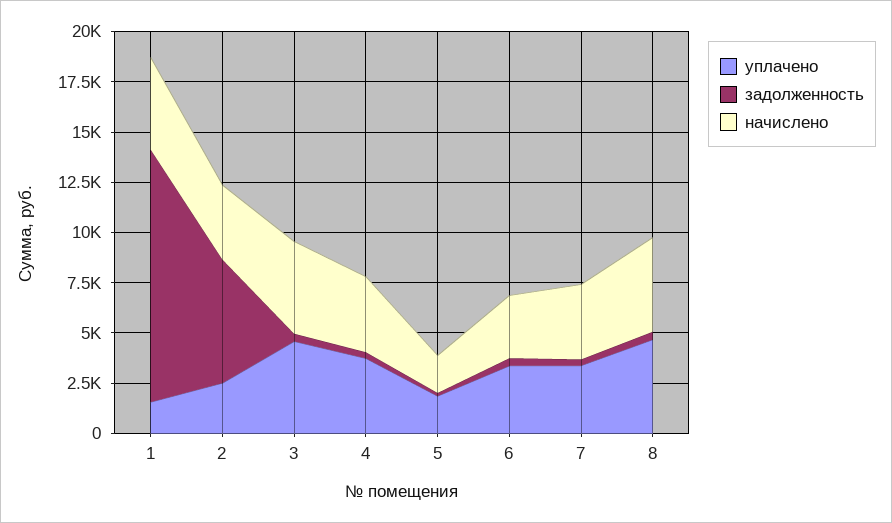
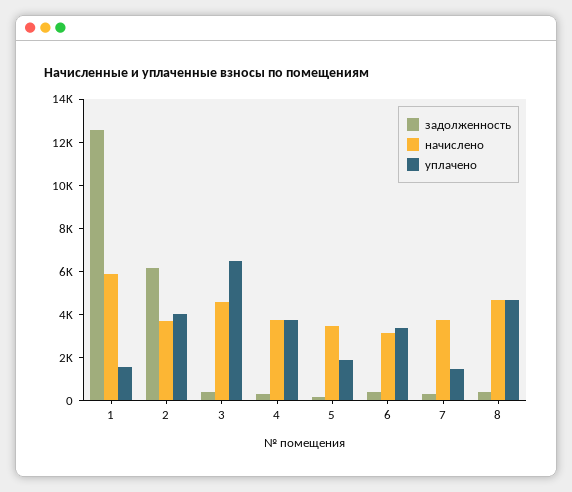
начислено, 1: 4500 -> 6000
уплачено, 2: 2500 -> 4000
уплачено, 3: 4500 -> 6500
начислено, 5: 2000 -> 3500
уплачено, 7: 3500 -> 1500

